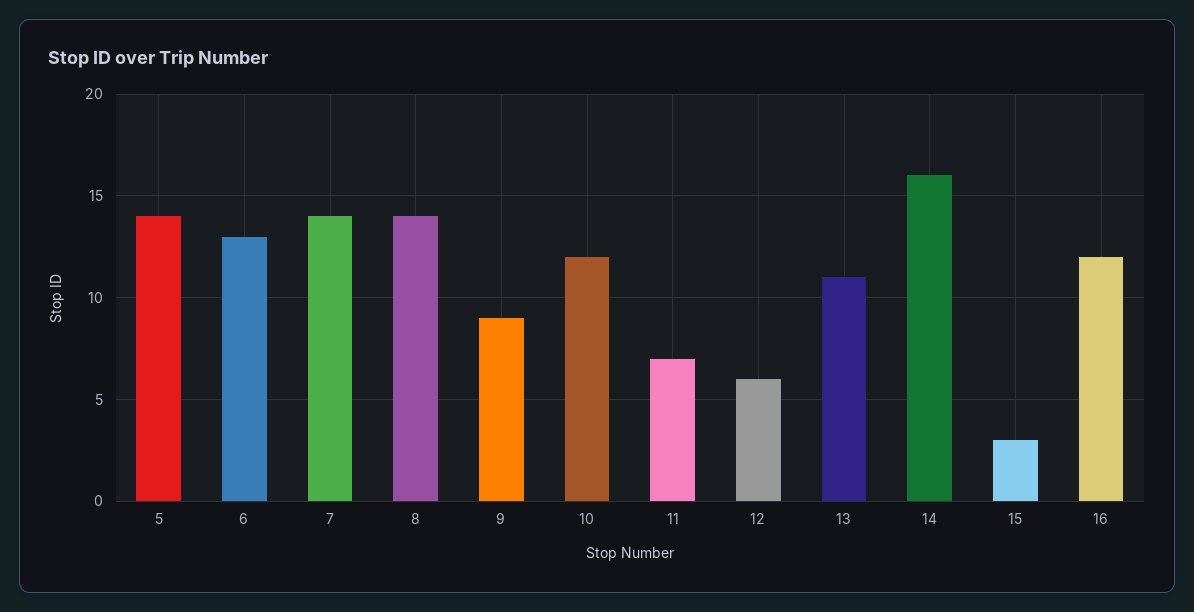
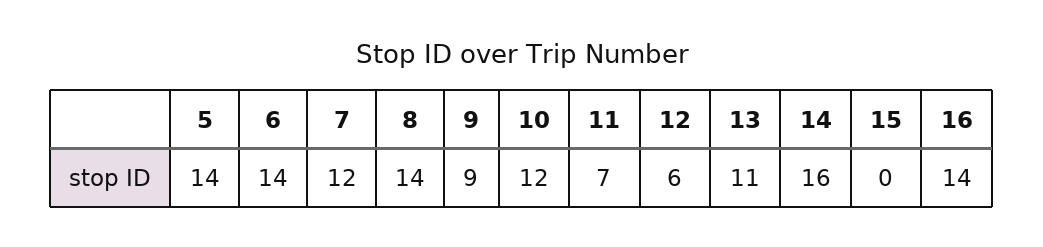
6: 13 -> 14
7: 14 -> 12
15: 3 -> 0
16: 12 -> 14

